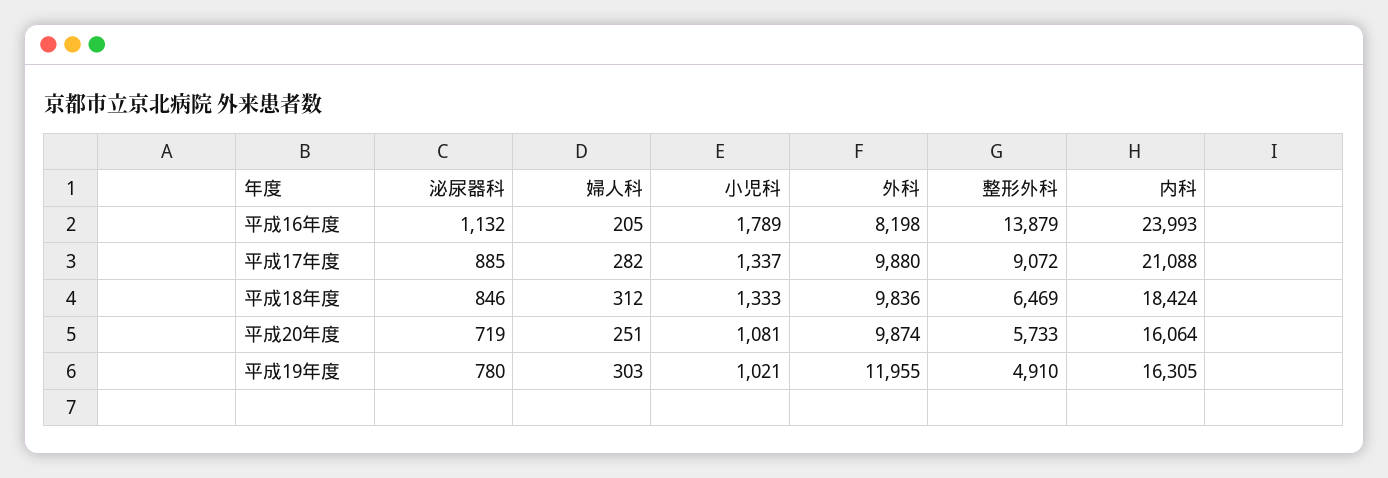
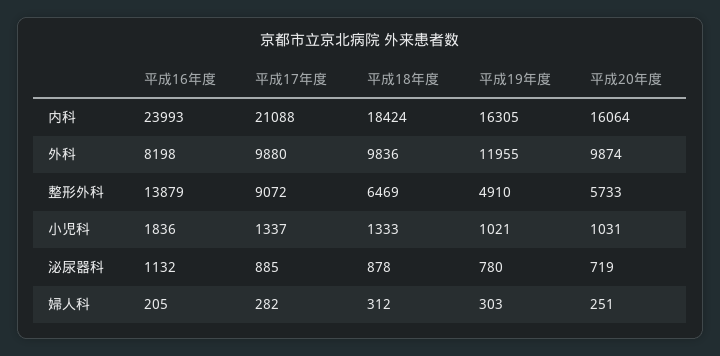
小児科, 平成16年度: 1789 -> 1836
泌尿器科, 平成18年度: 846 -> 878
小児科, 平成20年度: 1081 -> 1031

